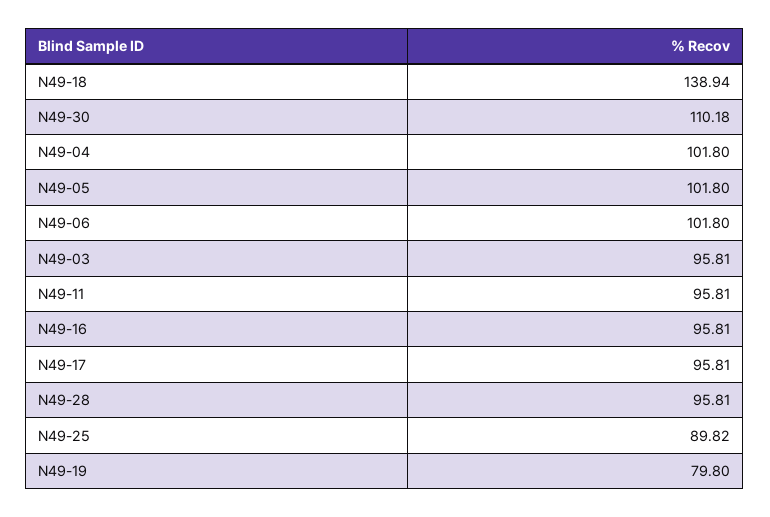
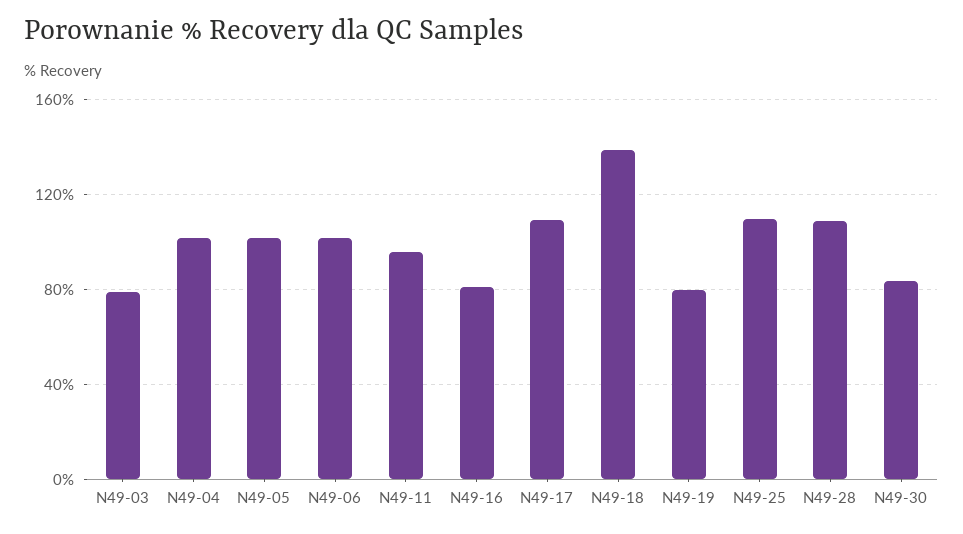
N49-30: 110.18 -> 85
N49-03: 95.81 -> 80
N49-16: 95.81 -> 80
N49-17: 95.81 -> 110
N49-28: 95.81 -> 110
N49-25: 89.82 -> 110

